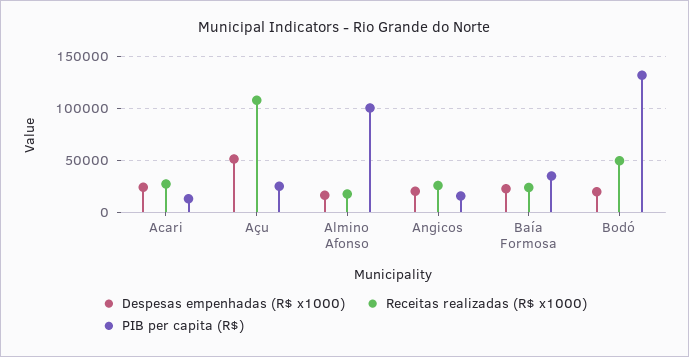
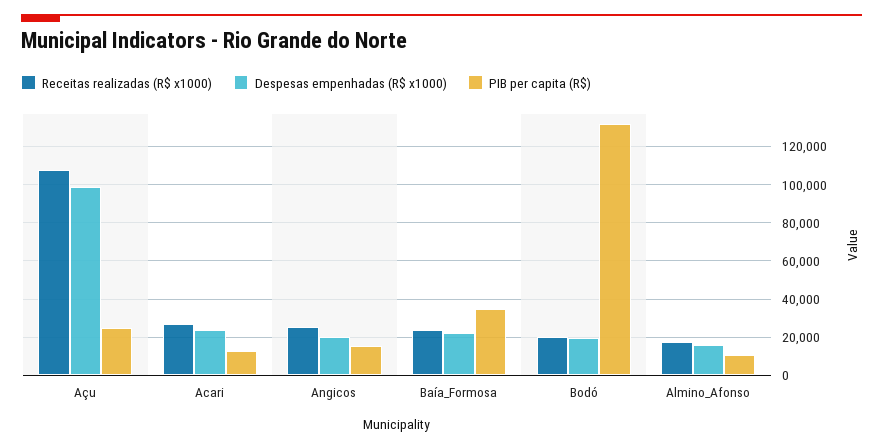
Despesas empenhadas (R$ x1000), Açu: 50000 -> 100000
PIB per capita (R$), Almino Afonso: 100000 -> 10000
Receitas realizadas (R$ x1000), Bodó: 50000 -> 20000

